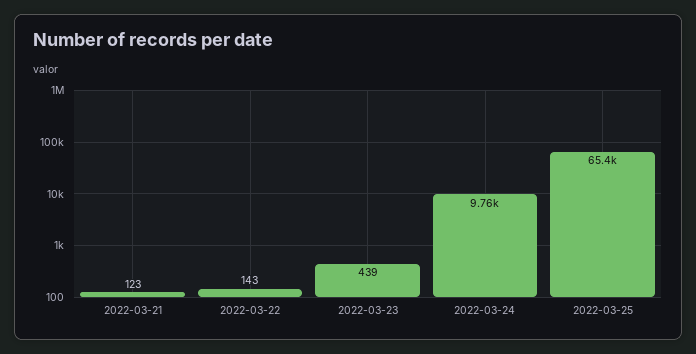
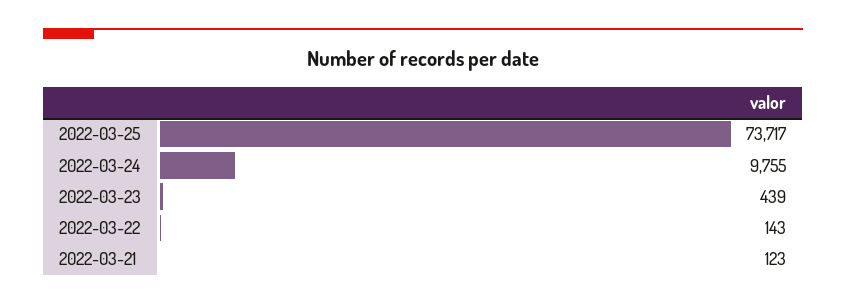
2022-03-25: 65400 -> 73717

